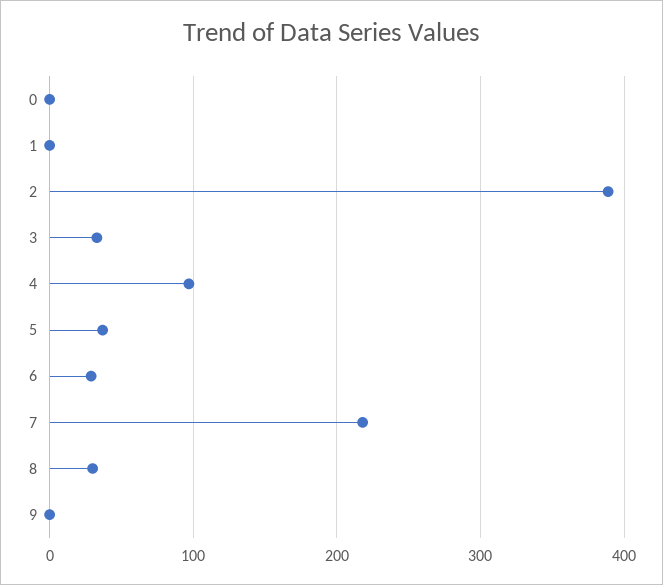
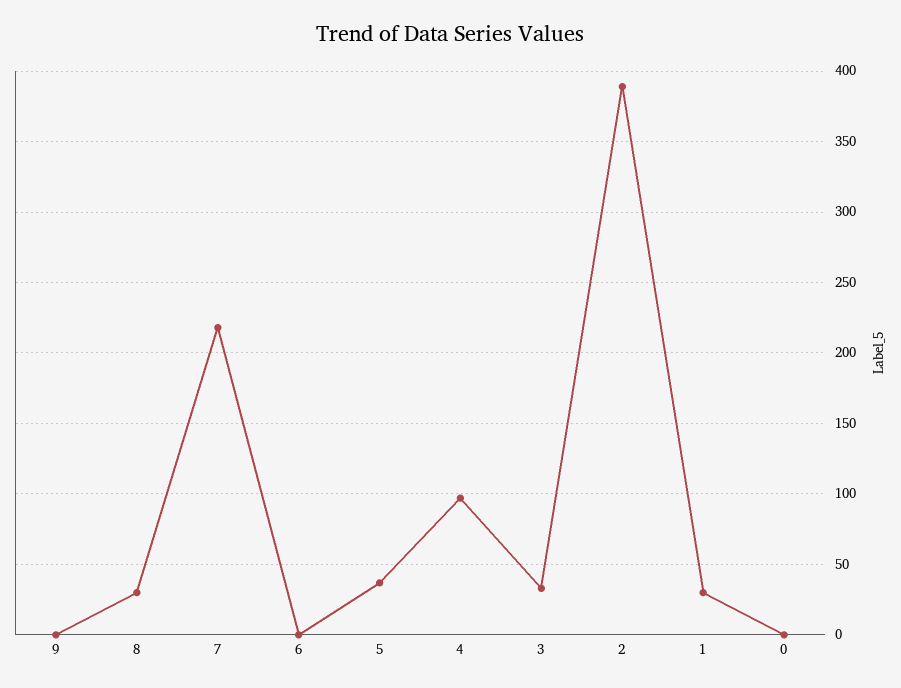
1: 0 -> 30
6: 30 -> 0

